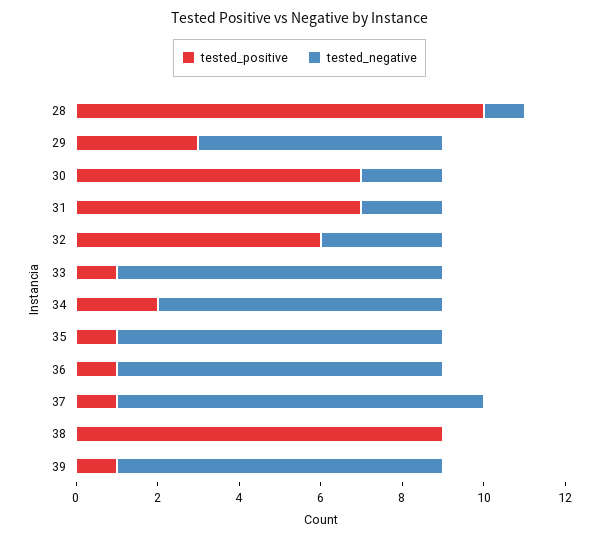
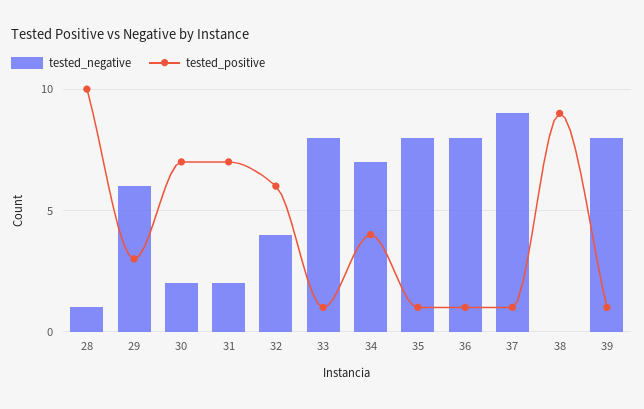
tested_negative, 32: 3 -> 4
tested_positive, 34: 2 -> 4

